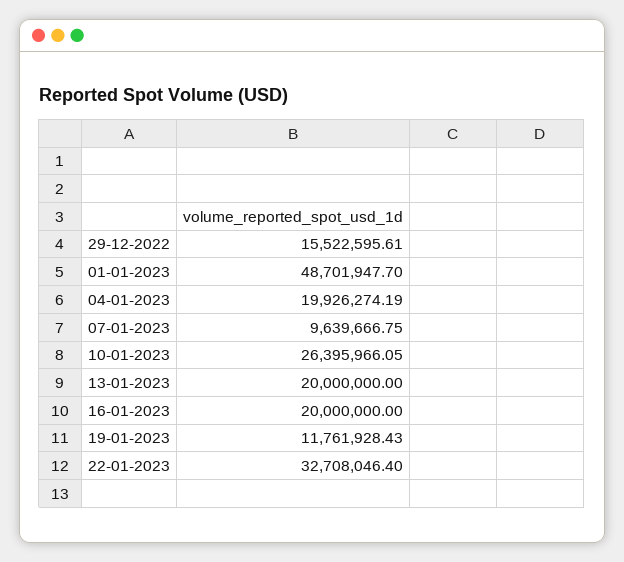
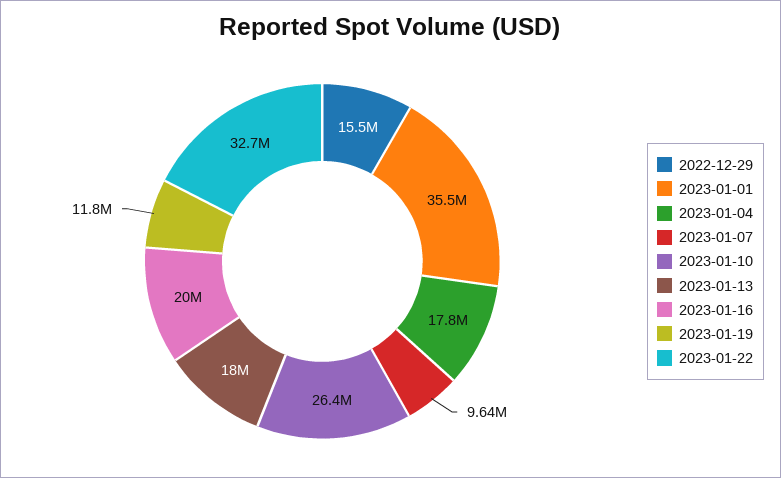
01-01-2023: 48701947.7 -> 35500000
04-01-2023: 19926274.19 -> 17800000
13-01-2023: 20000000 -> 18000000

